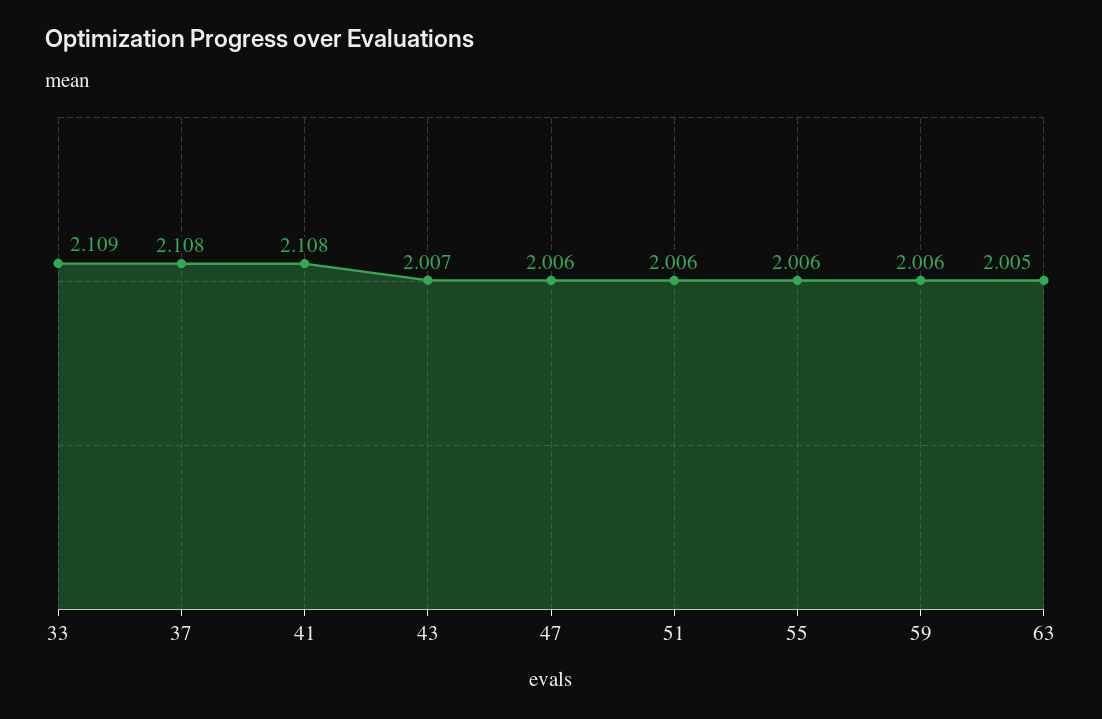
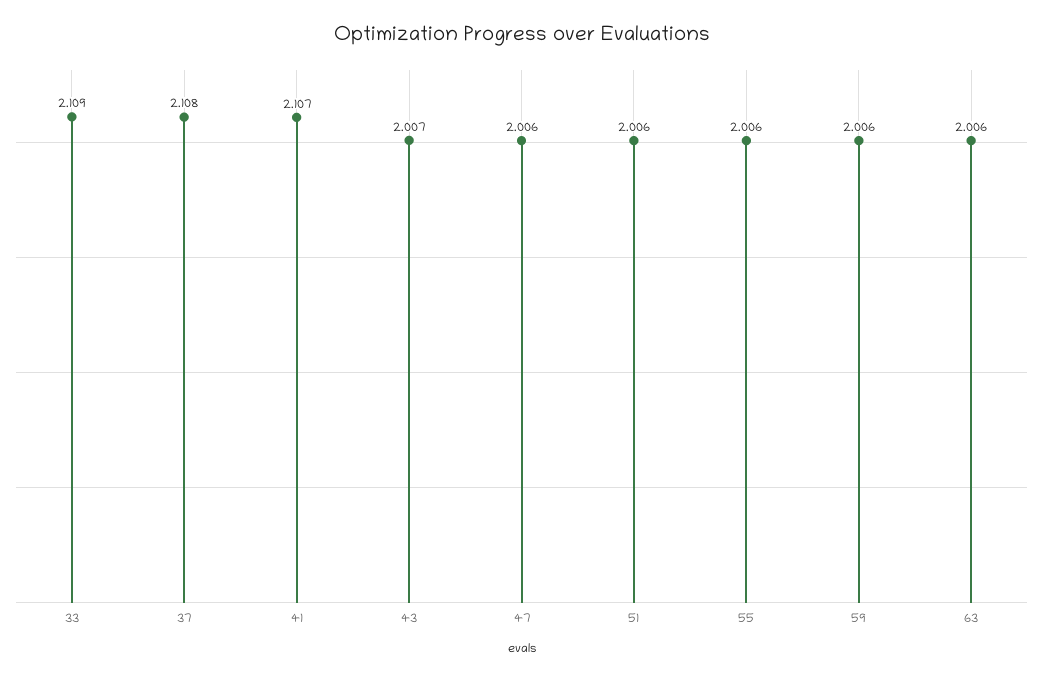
41: 2.108 -> 2.107
63: 2.005 -> 2.006

